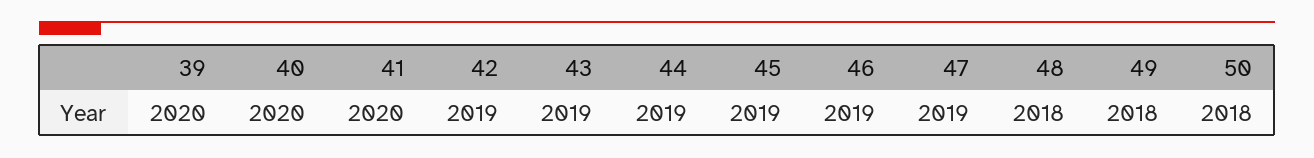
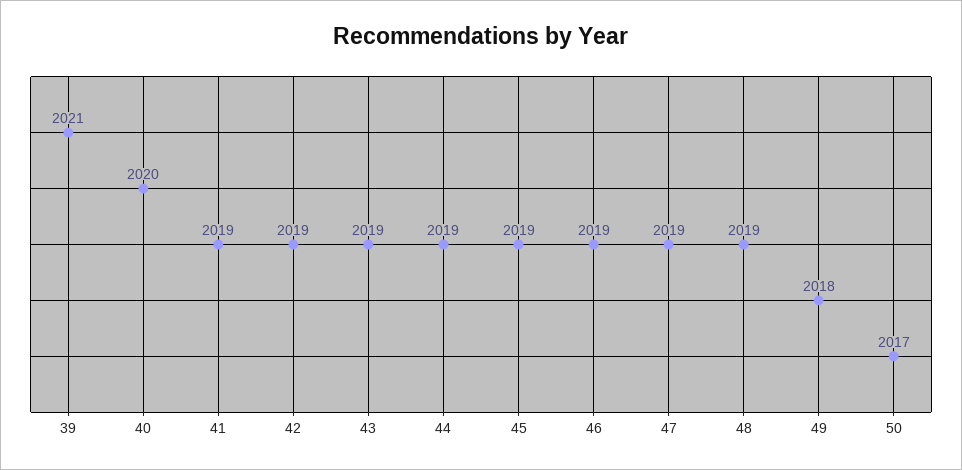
39: 2020 -> 2021
41: 2020 -> 2019
48: 2018 -> 2019
50: 2018 -> 2017

